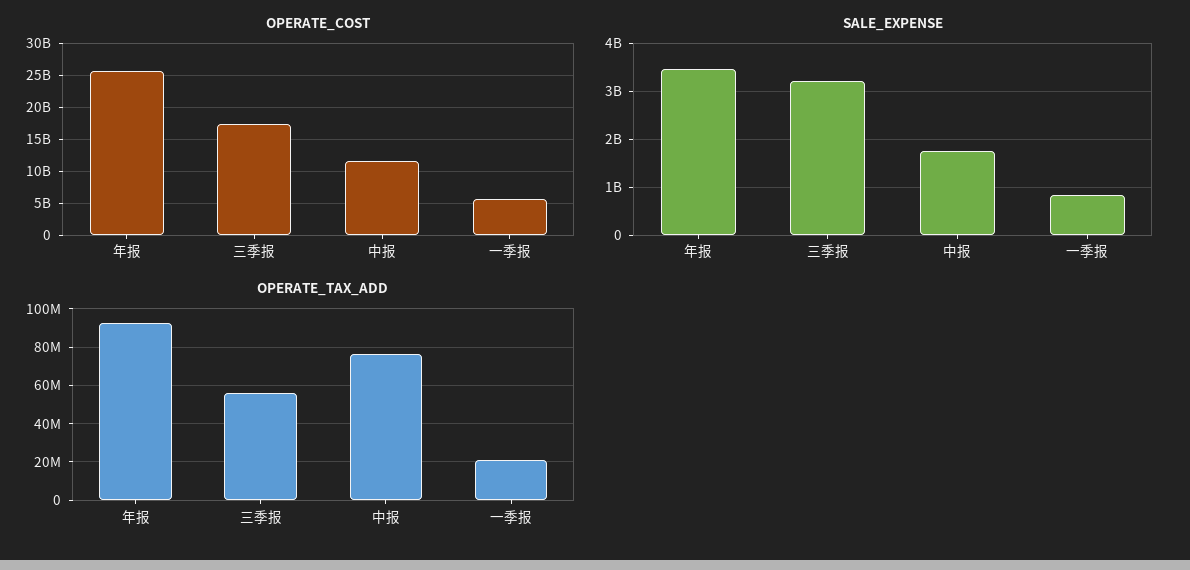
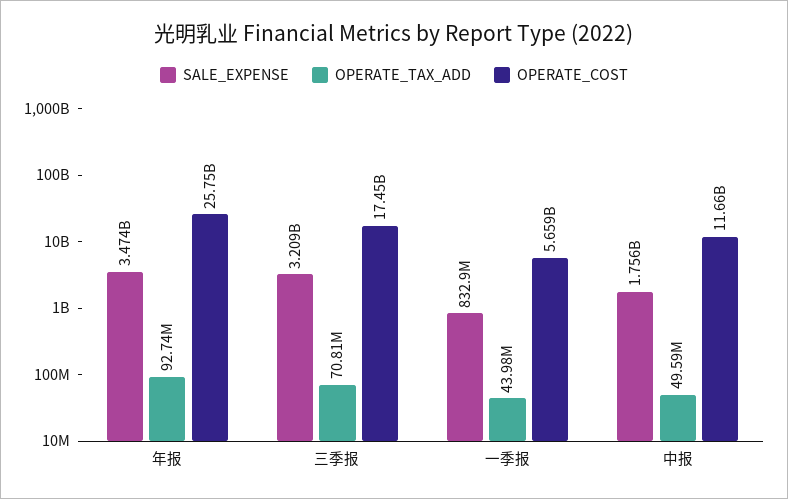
OPERATE_TAX_ADD, 三季报: 55000000 -> 70810000
OPERATE_TAX_ADD, 中报: 75000000 -> 49590000
OPERATE_TAX_ADD, 一季报: 20000000 -> 43980000

